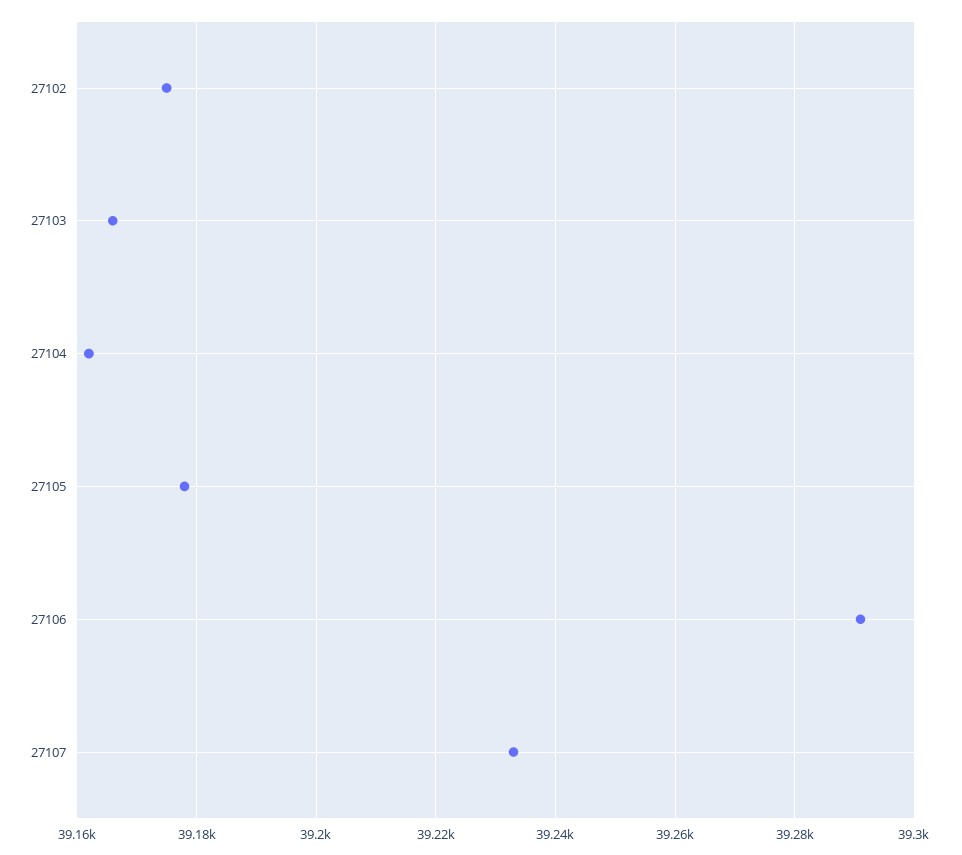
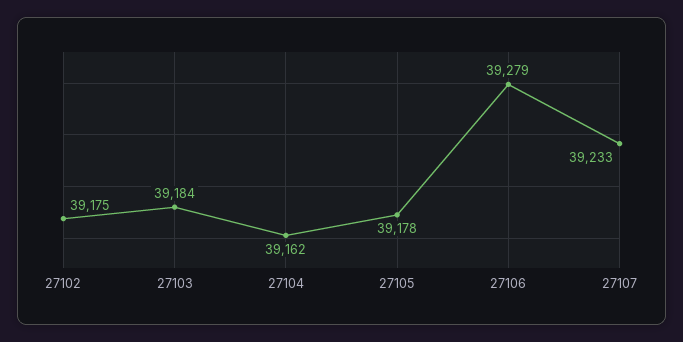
27103: 39165 -> 39184
27106: 39290 -> 39279

